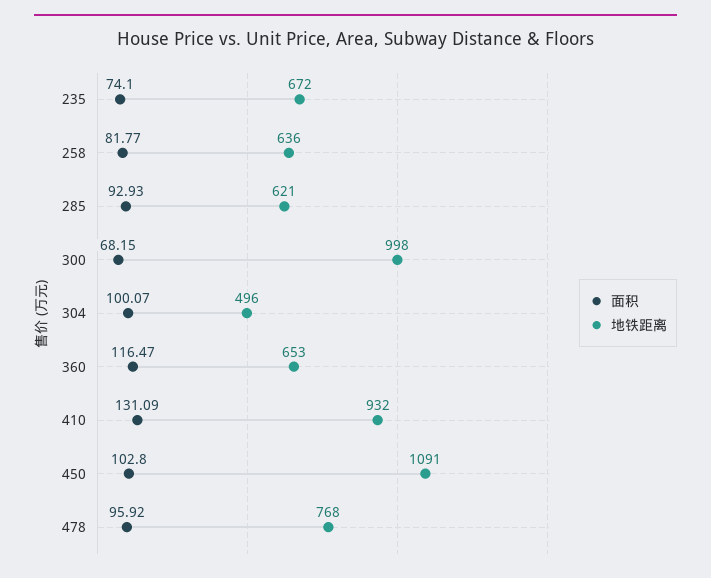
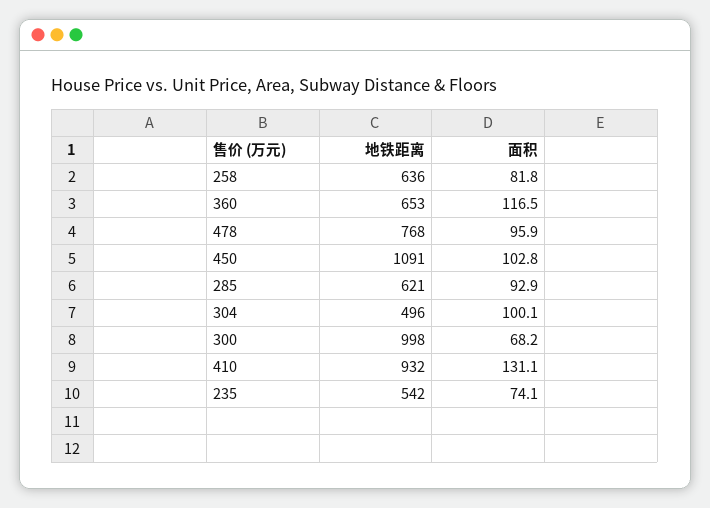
地铁距离, 235: 672 -> 542

